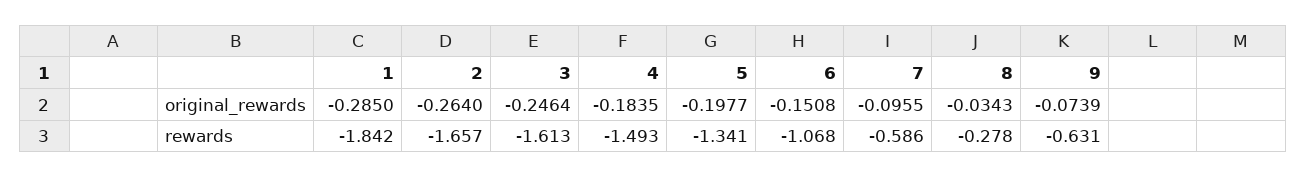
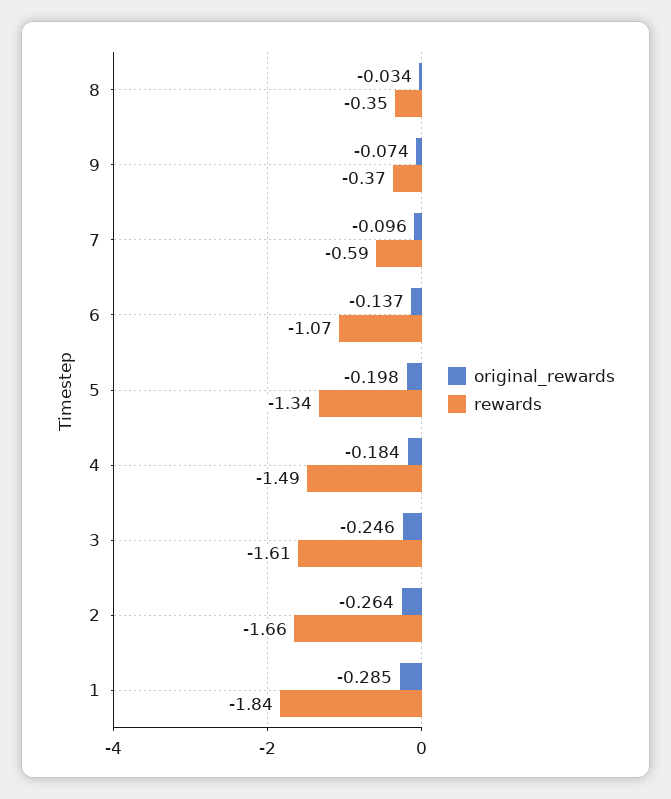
original_rewards, 6: -0.1508 -> -0.137
rewards, 8: -0.278 -> -0.35
rewards, 9: -0.631 -> -0.37

